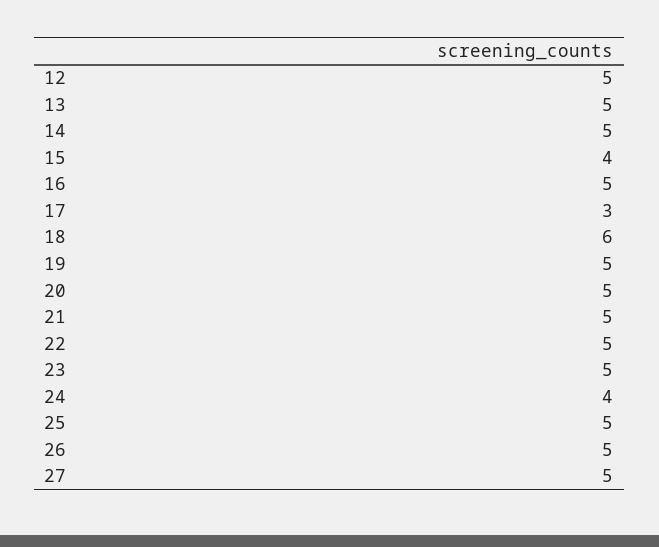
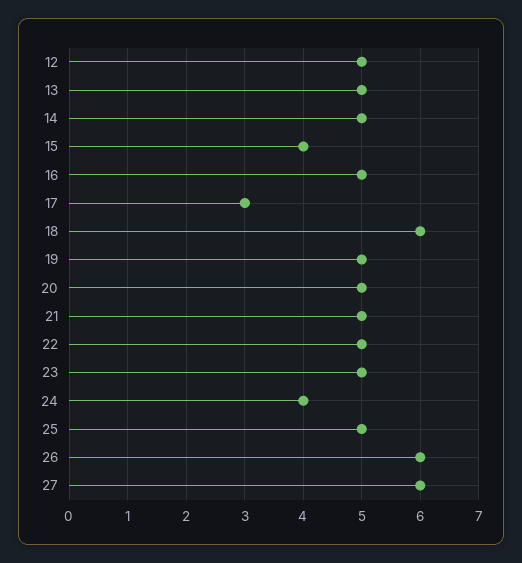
26: 5 -> 6
27: 5 -> 6

